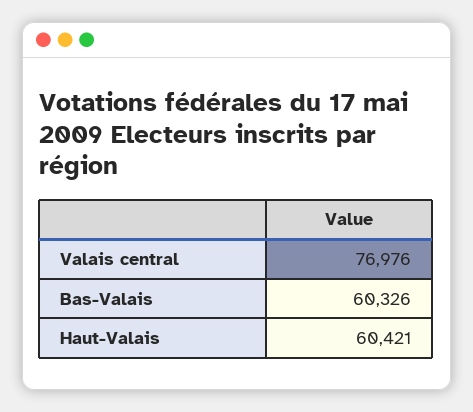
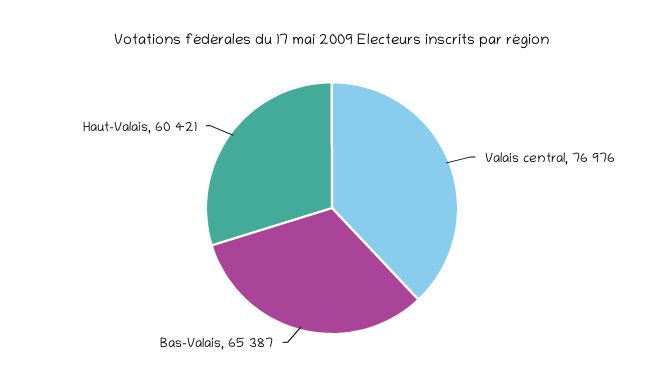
Bas-Valais: 60326 -> 65387

